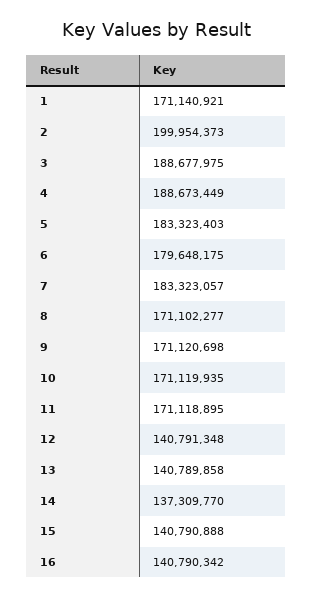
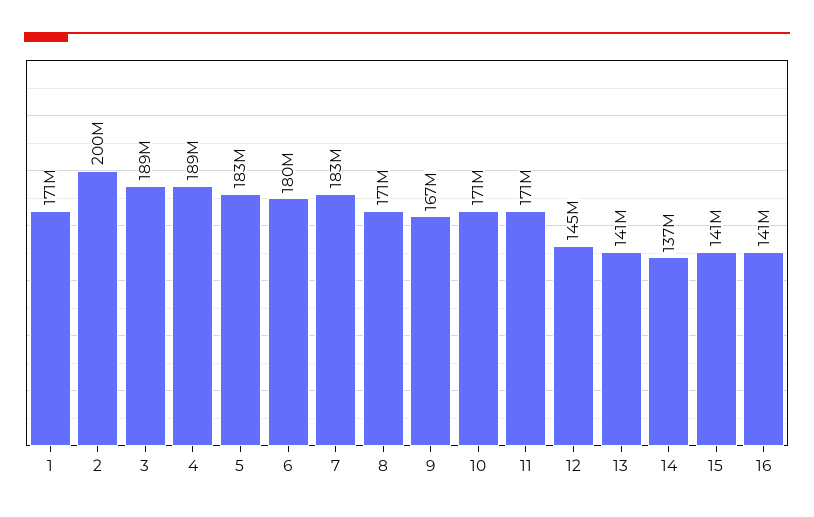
9: 171120698 -> 167000000
12: 140791348 -> 145000000

